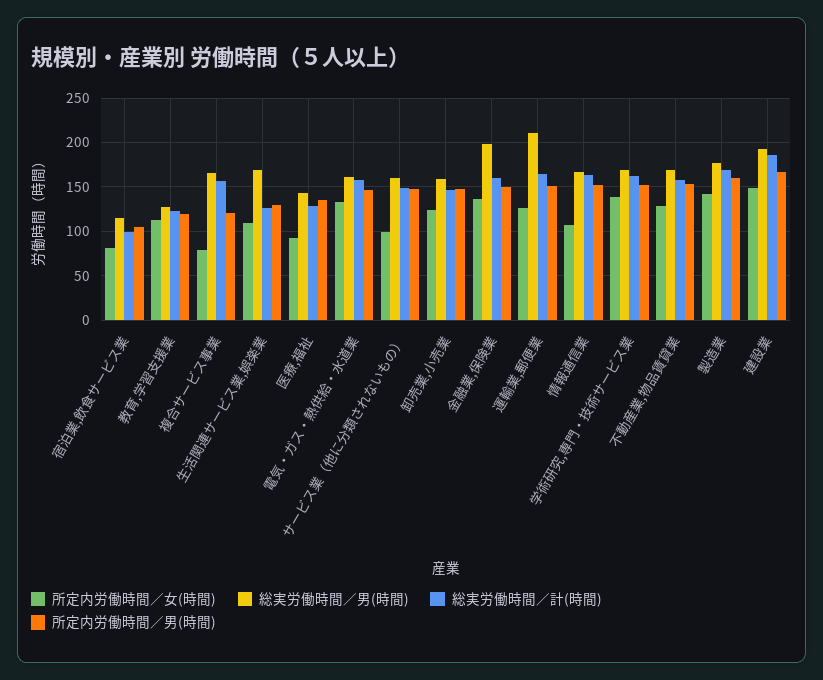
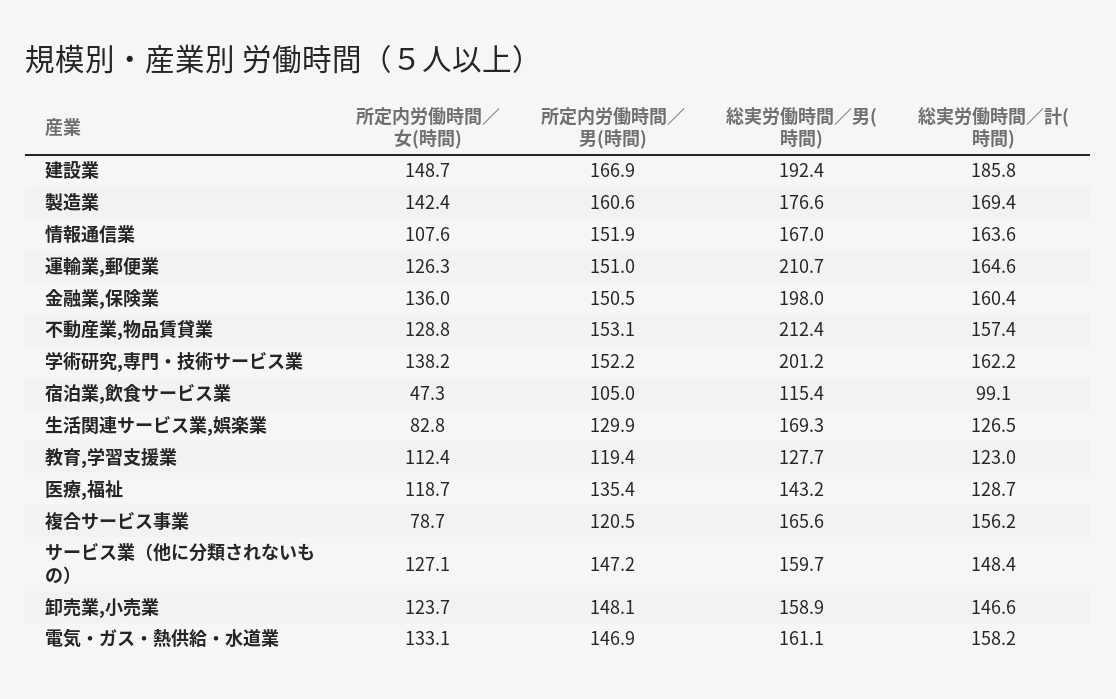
所定内労働時間／女(時間), 宿泊業,飲食サービス業: 80 -> 47.3
所定内労働時間／女(時間), 生活関連サービス業,娯楽業: 110 -> 82.8
所定内労働時間／女(時間), 医療,福祉: 90 -> 118.7
所定内労働時間／女(時間), サービス業（他に分類されないもの）: 100 -> 127.1
総実労働時間／男(時間), 学術研究,専門・技術サービス業: 170 -> 201.2
総実労働時間／男(時間), 不動産業,物品賃貸業: 170 -> 212.4

